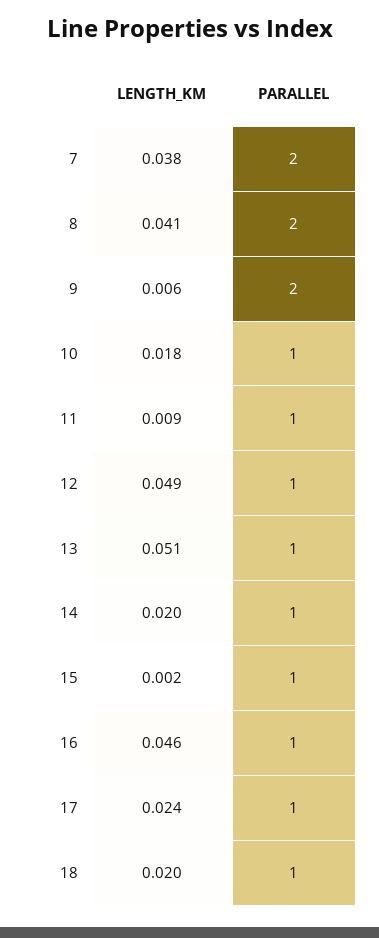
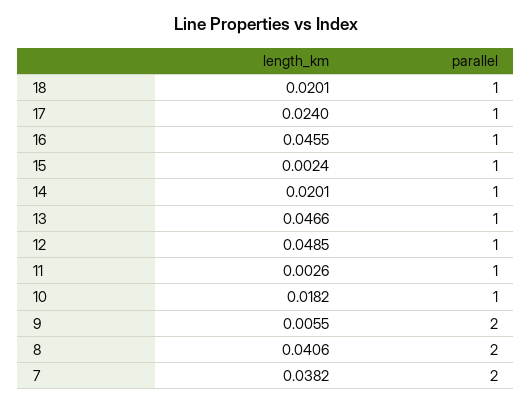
LENGTH_KM, 11: 0.009 -> 0.0026
LENGTH_KM, 13: 0.051 -> 0.0466

